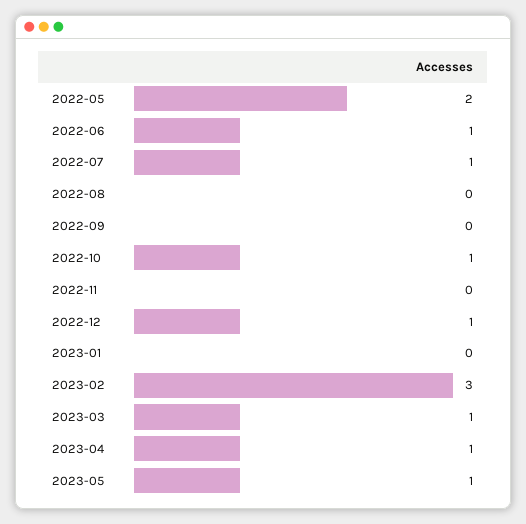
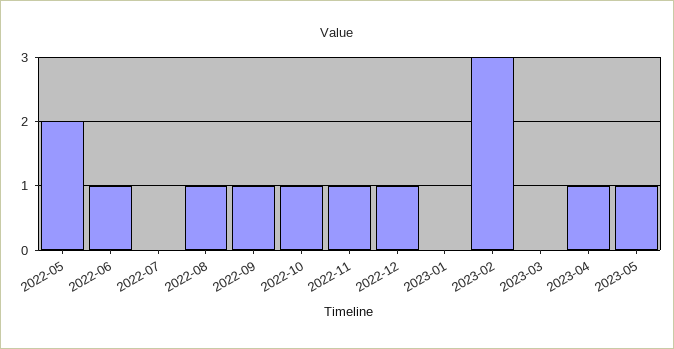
2022-07: 1 -> 0
2022-08: 0 -> 1
2022-09: 0 -> 1
2022-11: 0 -> 1
2023-03: 1 -> 0

